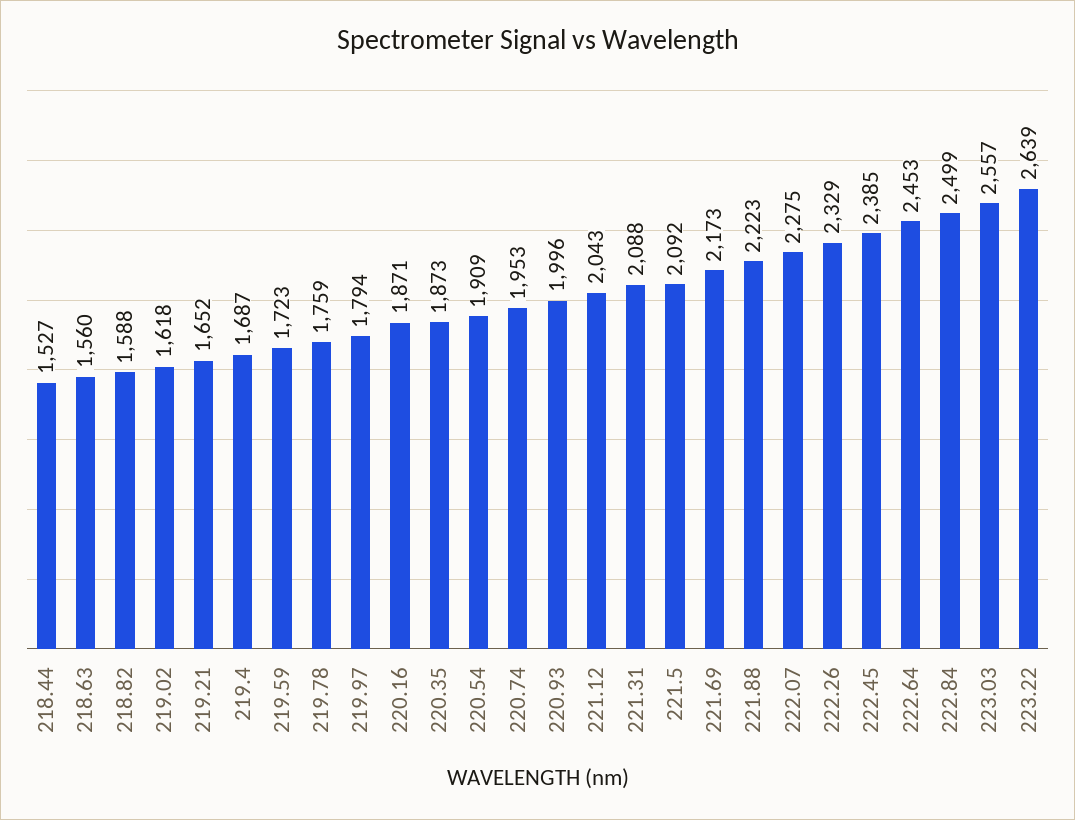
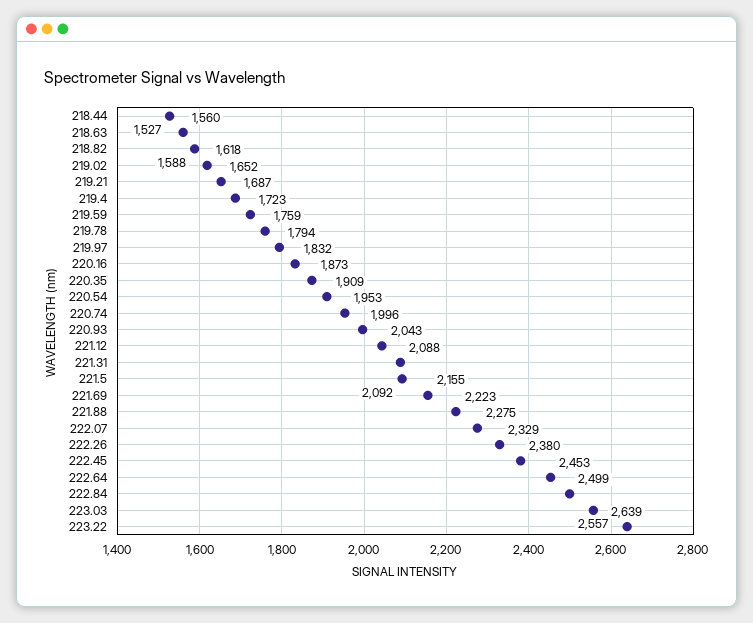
220.16: 1871 -> 1832
221.69: 2173 -> 2155
222.45: 2385 -> 2380

